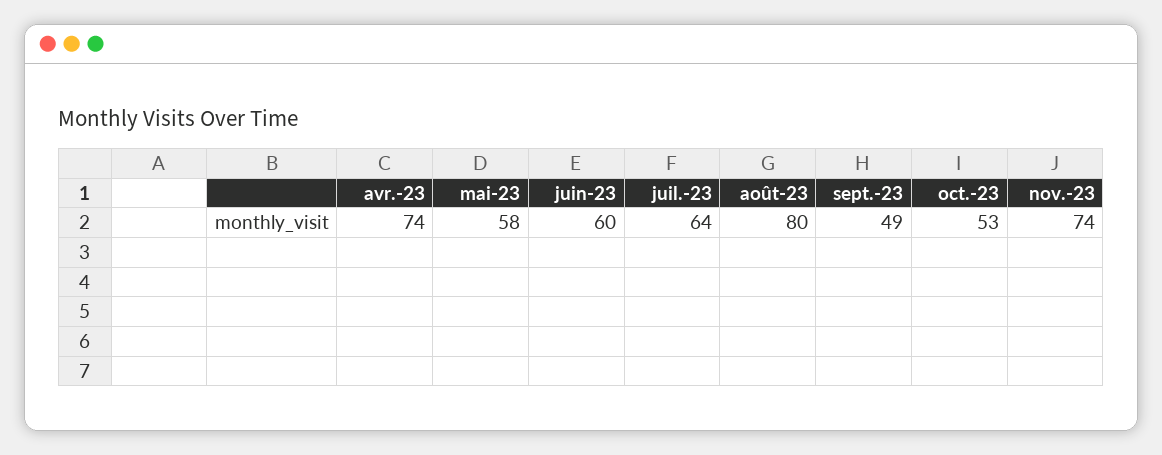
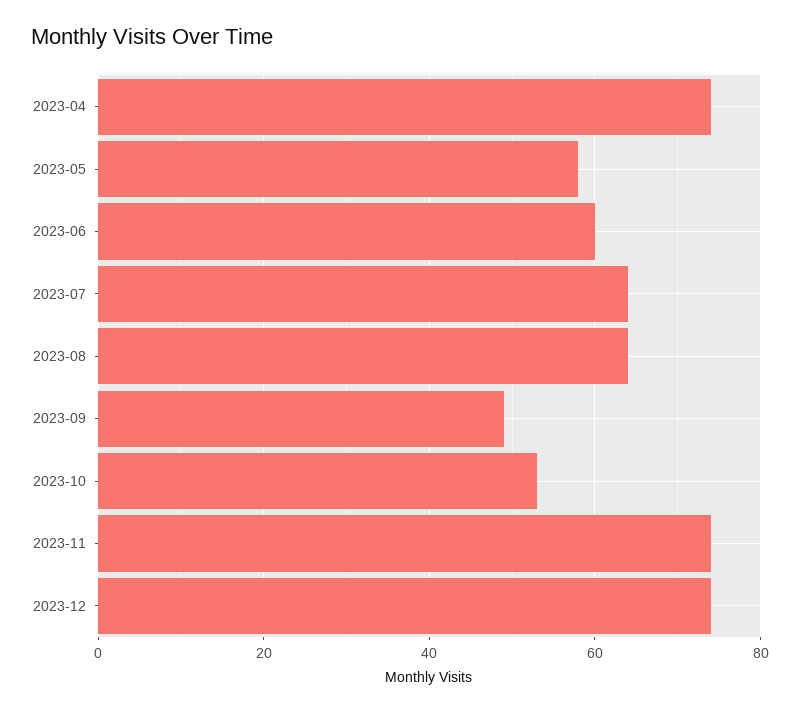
août-23: 80 -> 65
2023-12: none -> 75

